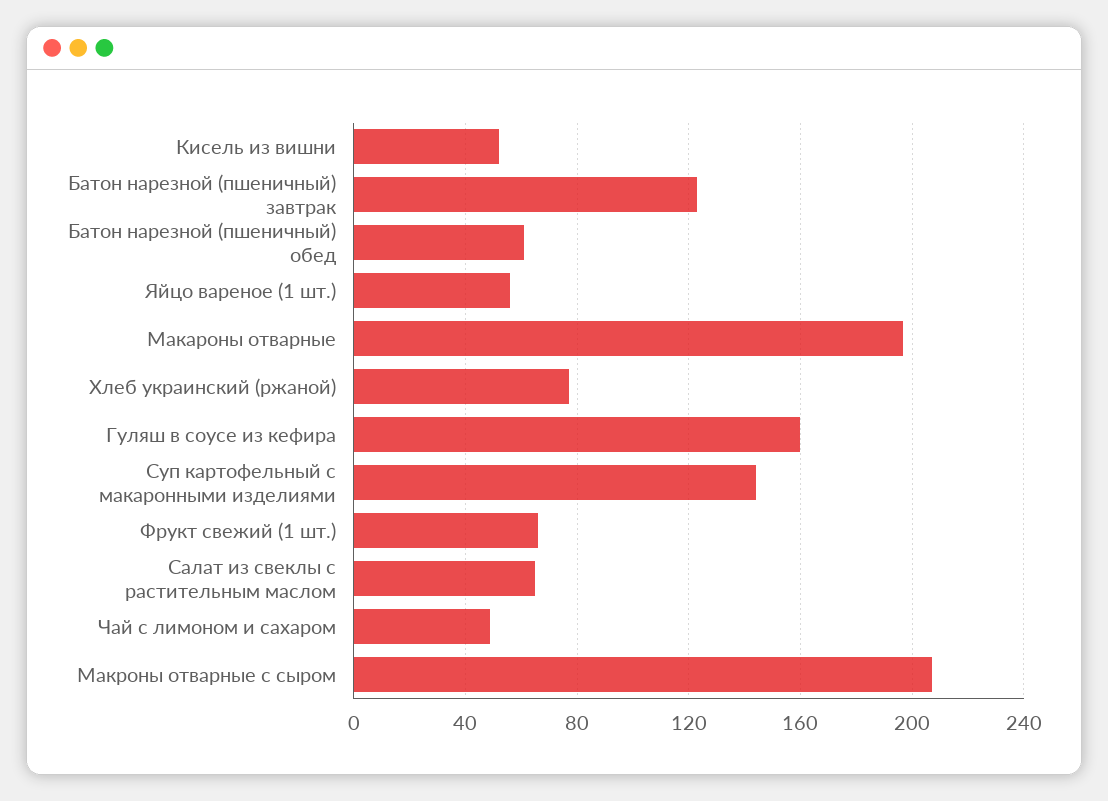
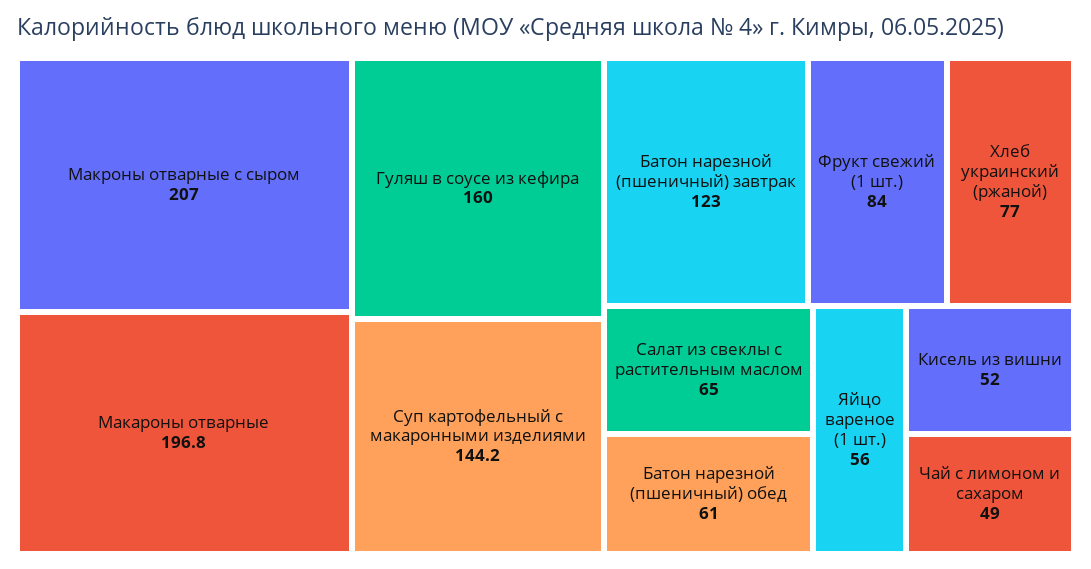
Фрукт свежий (1 шт.): 65 -> 84

